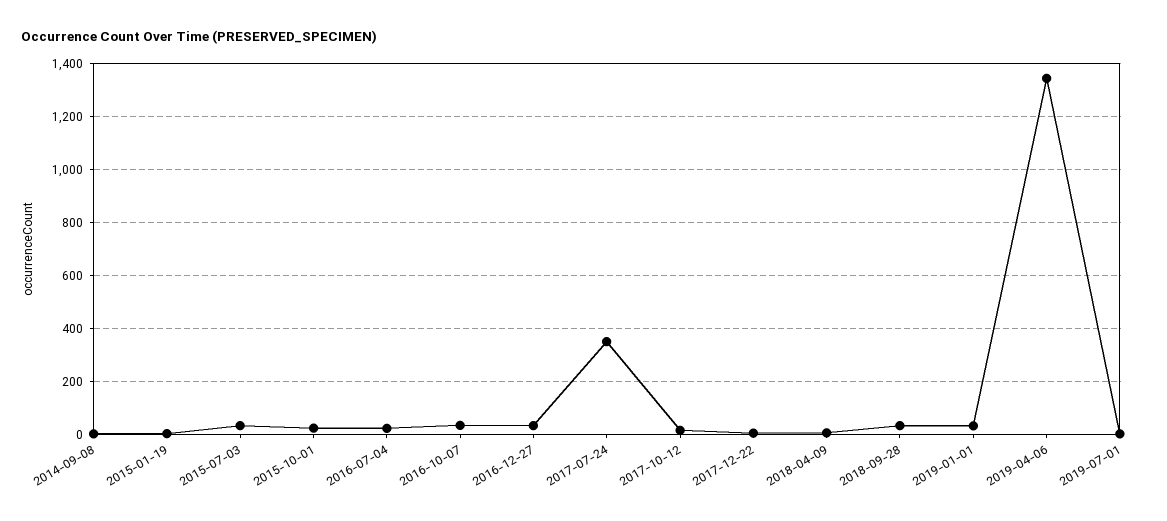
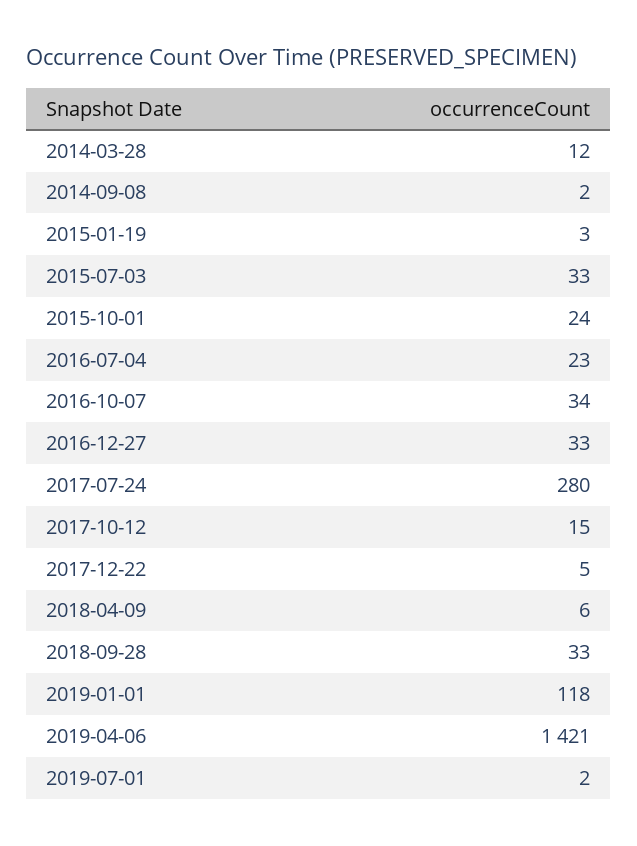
2017-07-24: 350 -> 280
2019-01-01: 25 -> 118
2019-04-06: 1350 -> 1421
2014-03-28: none -> 12

